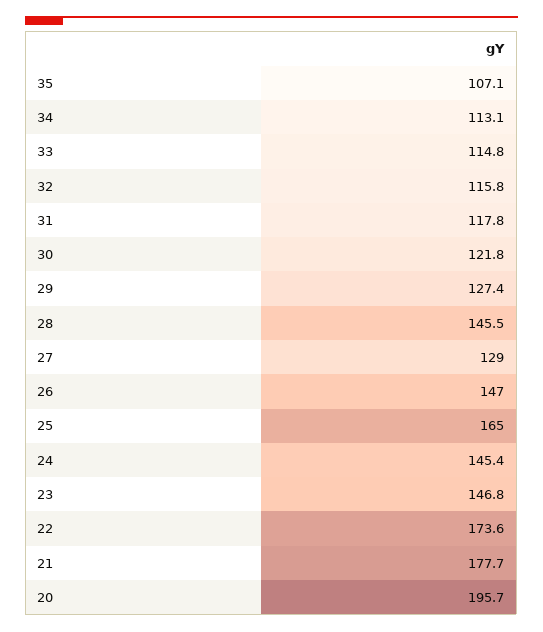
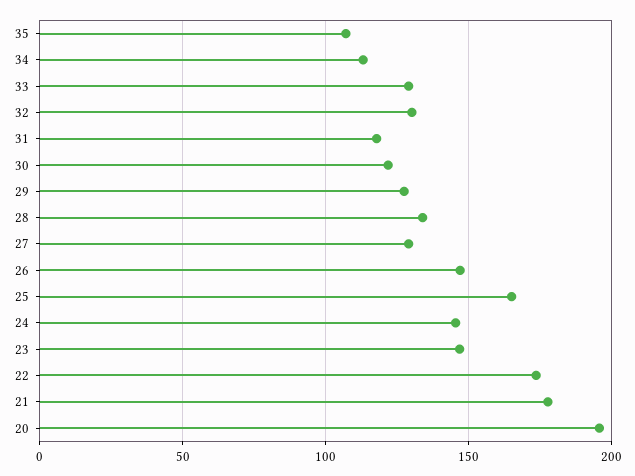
33: 114.8 -> 130
32: 115.8 -> 130
28: 145.5 -> 135

